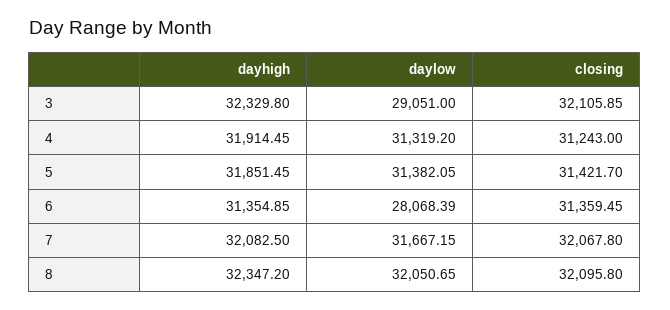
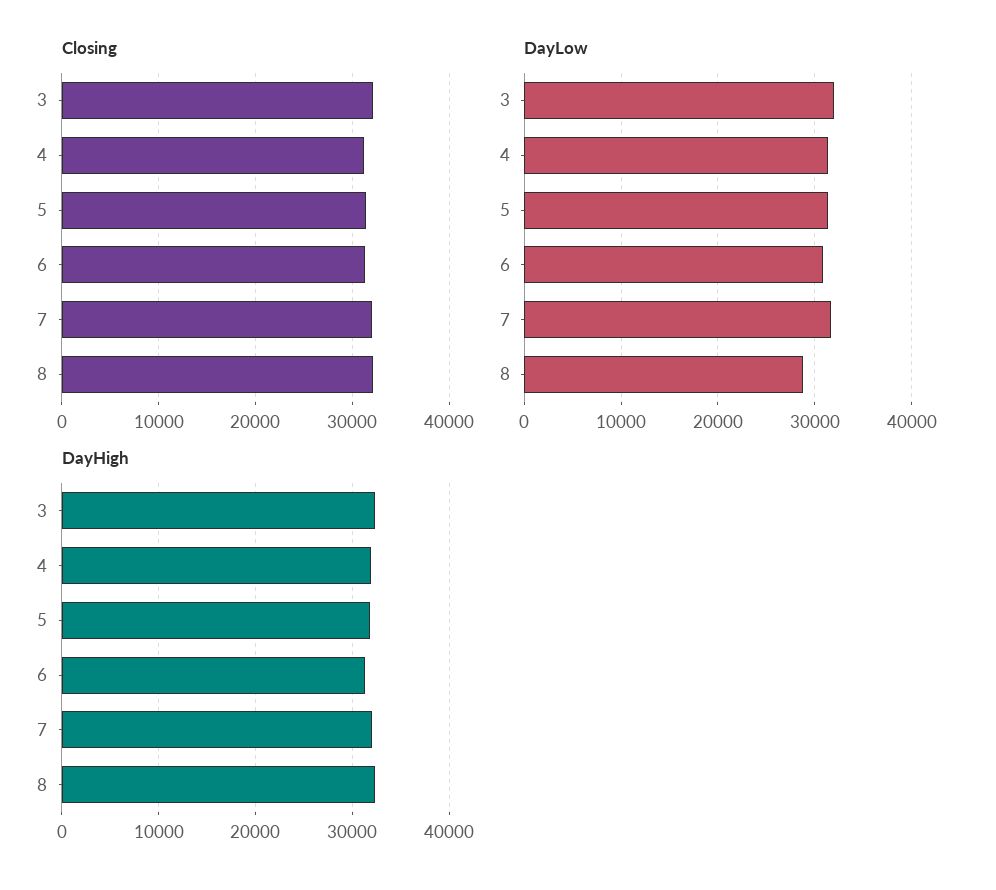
daylow, 3: 29051 -> 32000
daylow, 6: 28068.39 -> 31000
daylow, 8: 32050.65 -> 29000

